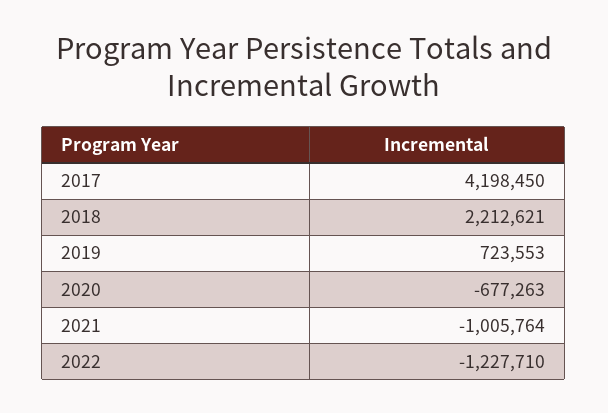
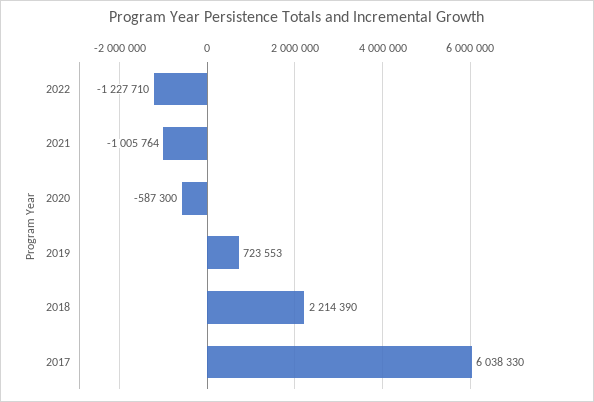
2017: 4198450 -> 6038330
2018: 2212621 -> 2214390
2020: -677263 -> -587300

